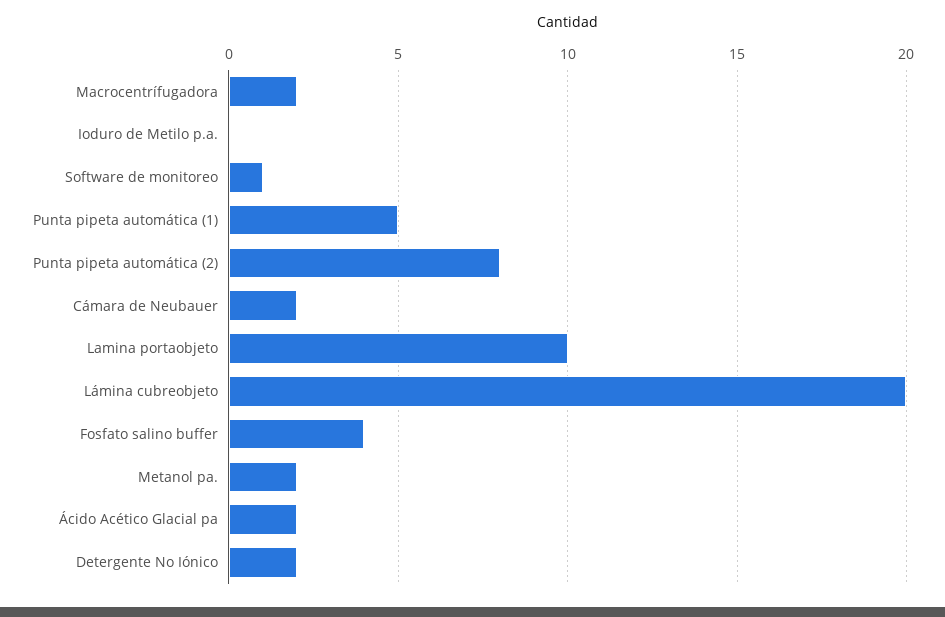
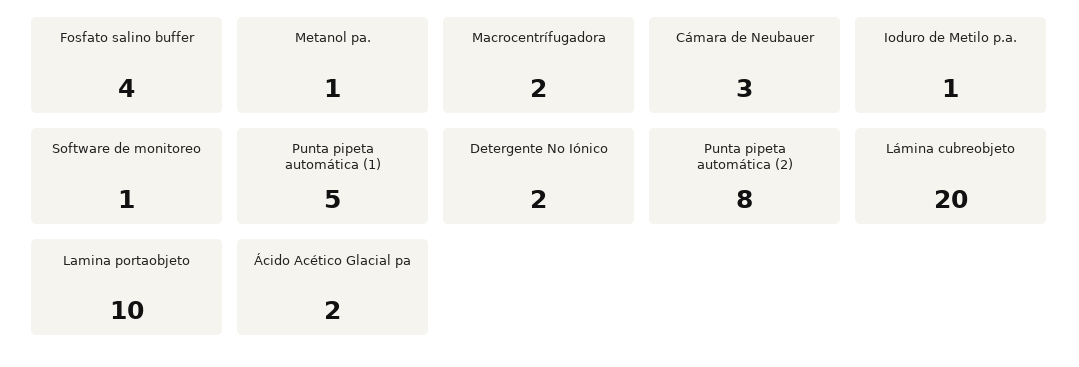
Ioduro de Metilo p.a.: 0 -> 1
Cámara de Neubauer: 2 -> 3
Metanol pa.: 2 -> 1

